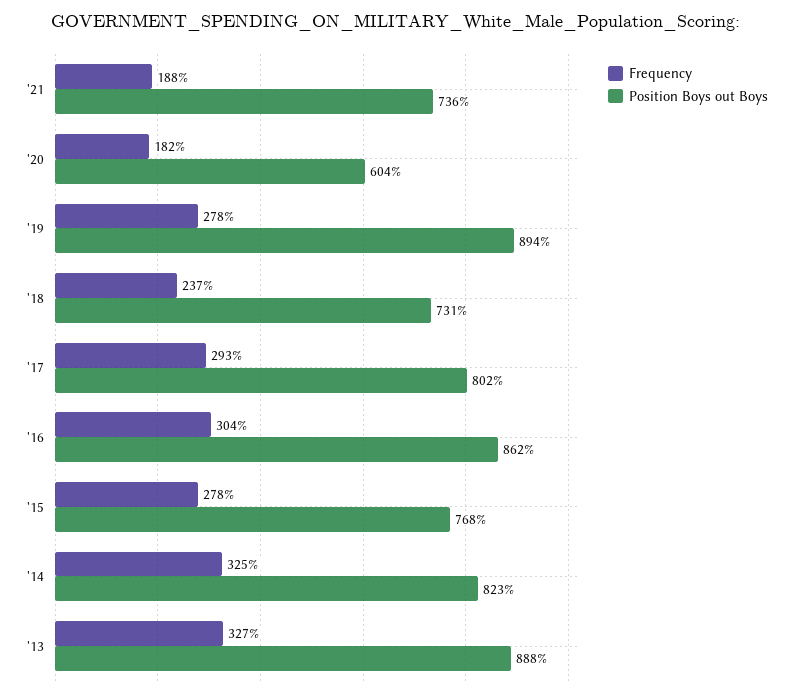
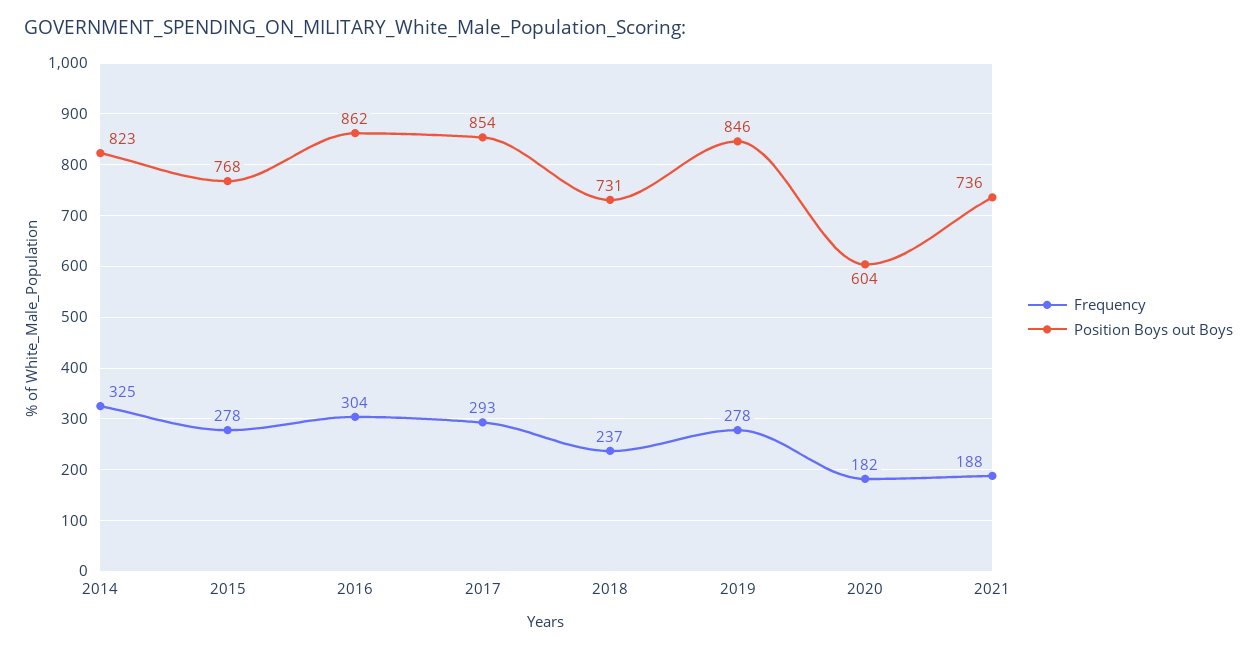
Position Boys out Boys, '19: 894 -> 846
Position Boys out Boys, '17: 802 -> 854
Frequency, '13: 327 -> none
Position Boys out Boys, '13: 888 -> none

